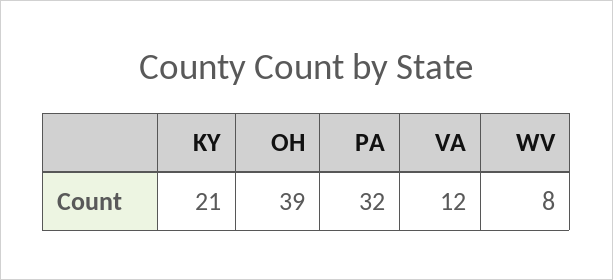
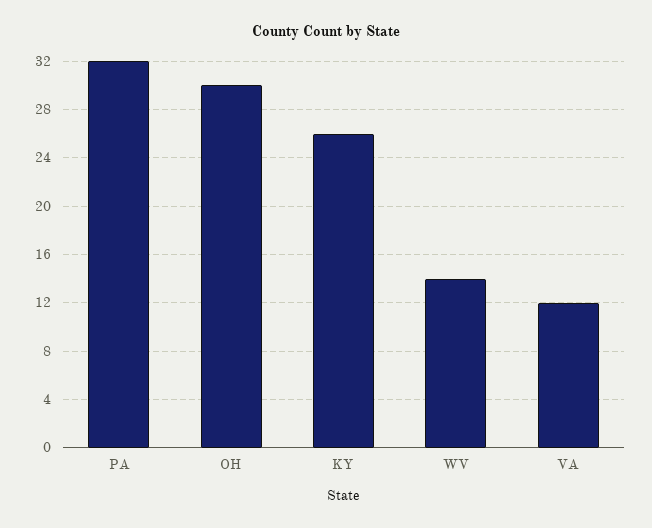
KY: 21 -> 26
OH: 39 -> 30
WV: 8 -> 14

